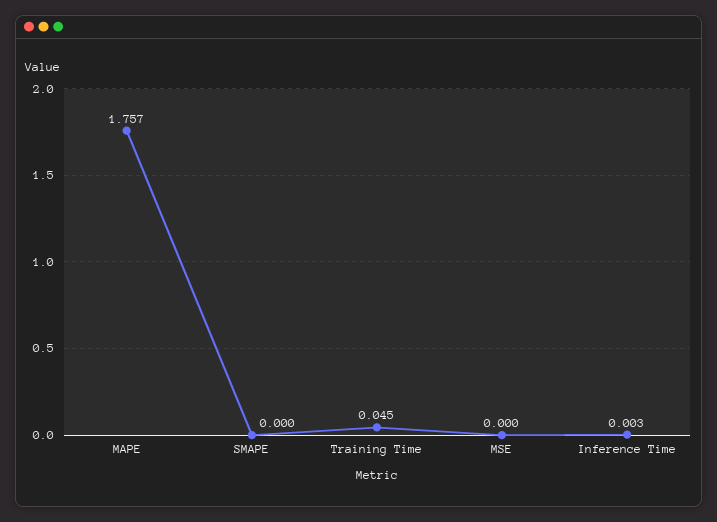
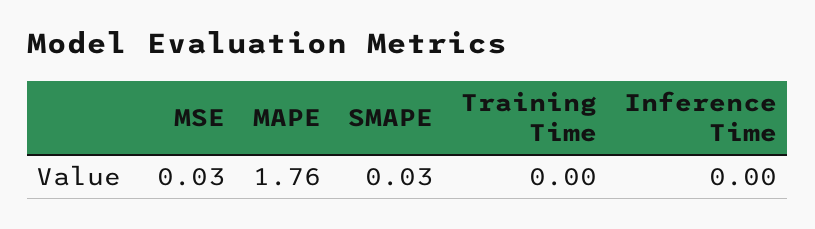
SMAPE: 0 -> 0.03
Training Time: 0.045 -> 0
MSE: 0 -> 0.03

